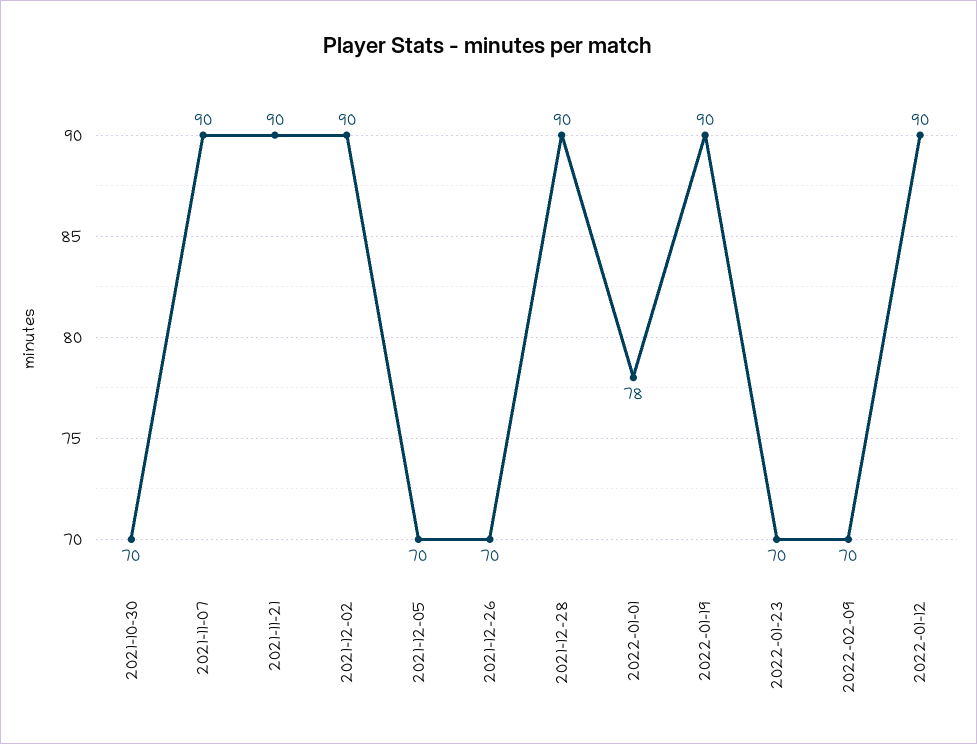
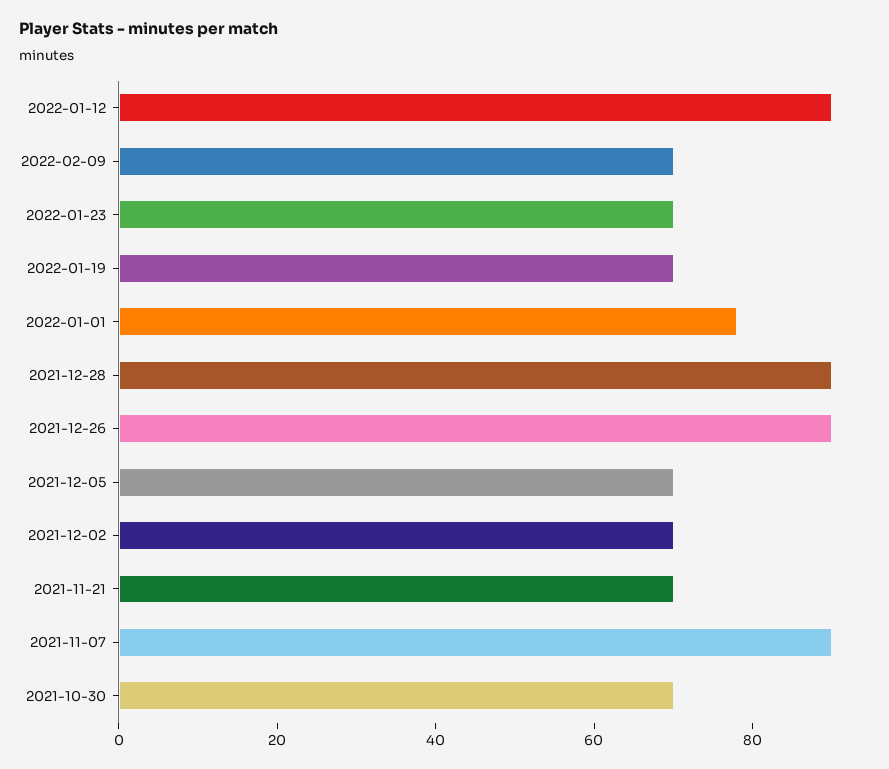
2021-11-21: 90 -> 70
2021-12-02: 90 -> 70
2021-12-26: 70 -> 90
2022-01-19: 90 -> 70

